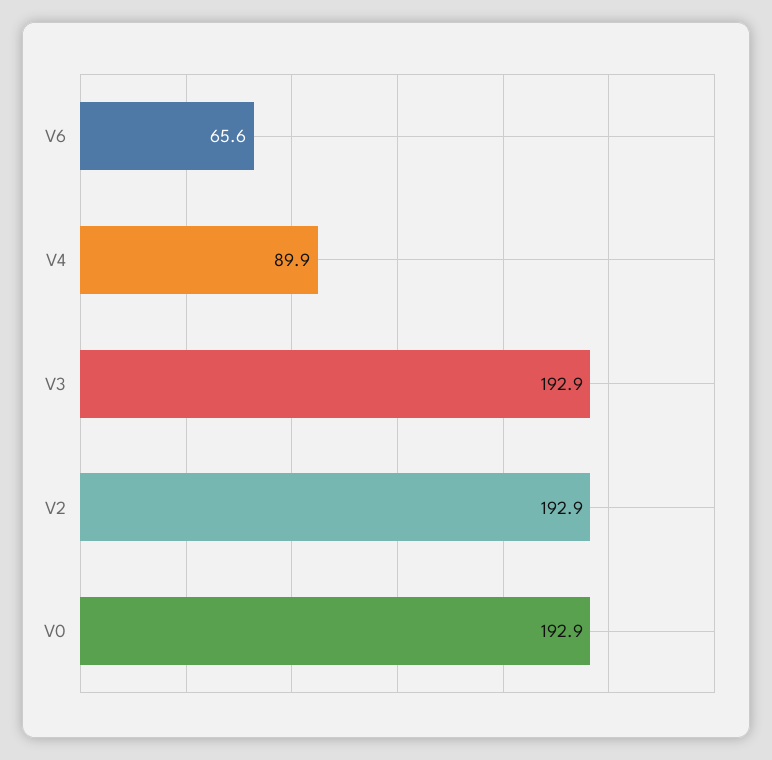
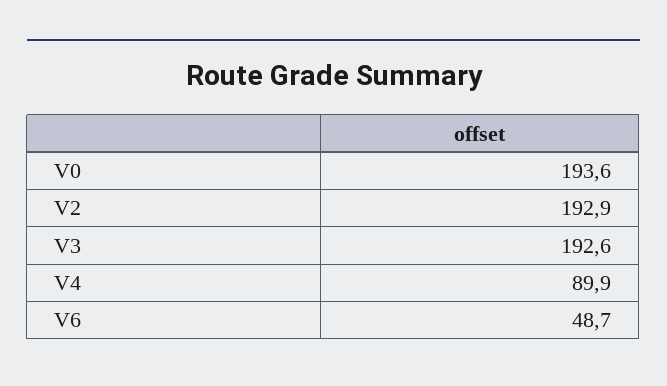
V6: 65.6 -> 48.7
V3: 192.9 -> 192.6
V0: 192.9 -> 193.6

